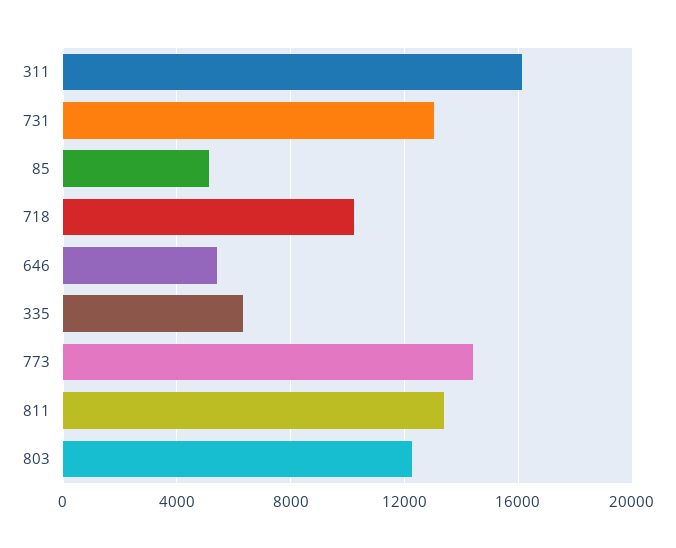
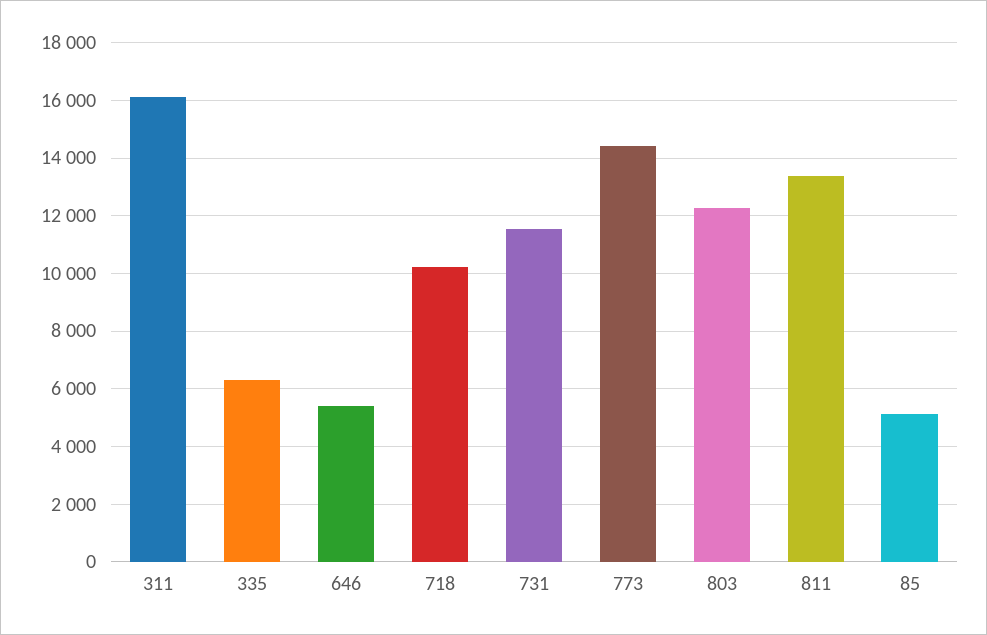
731: 13000 -> 11500

